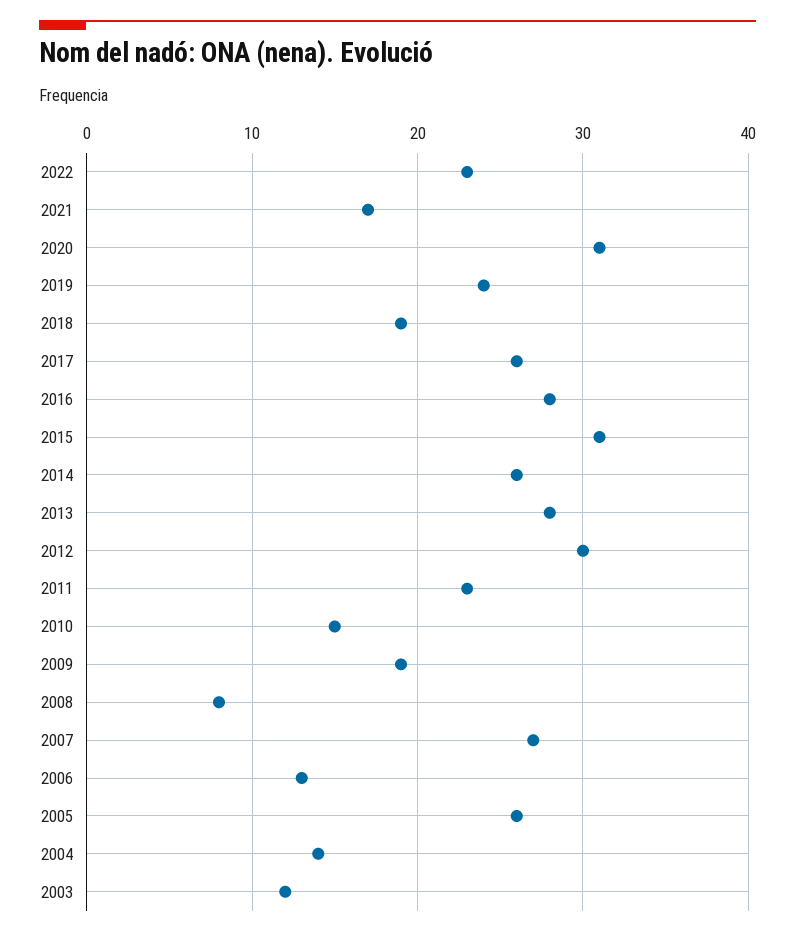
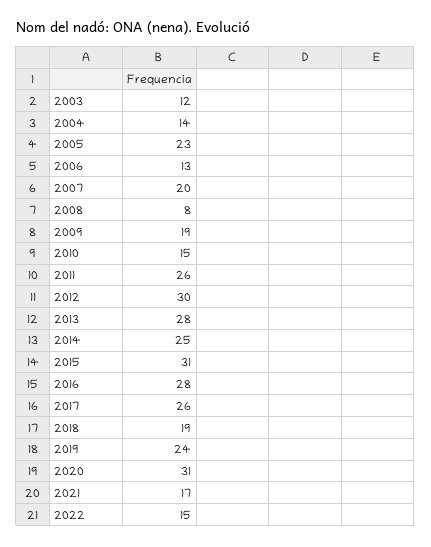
2022: 23 -> 15
2014: 26 -> 25
2011: 23 -> 26
2007: 27 -> 20
2005: 26 -> 23

